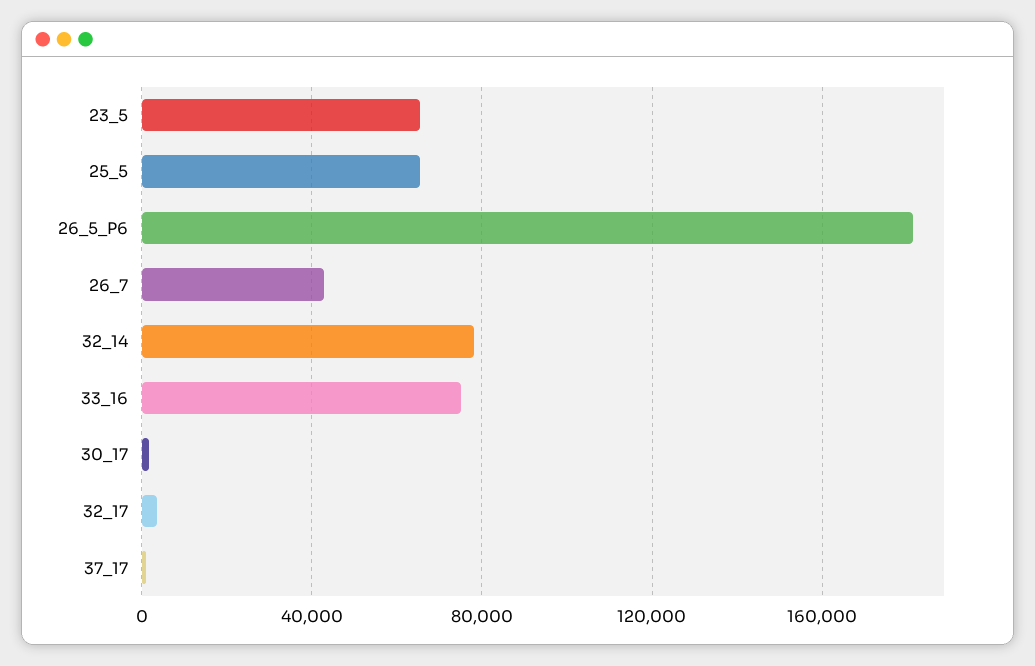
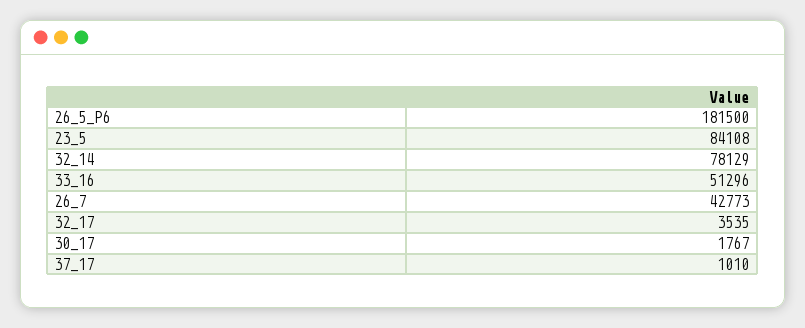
23_5: 65000 -> 84108
25_5: 65000 -> none
33_16: 75000 -> 51296

